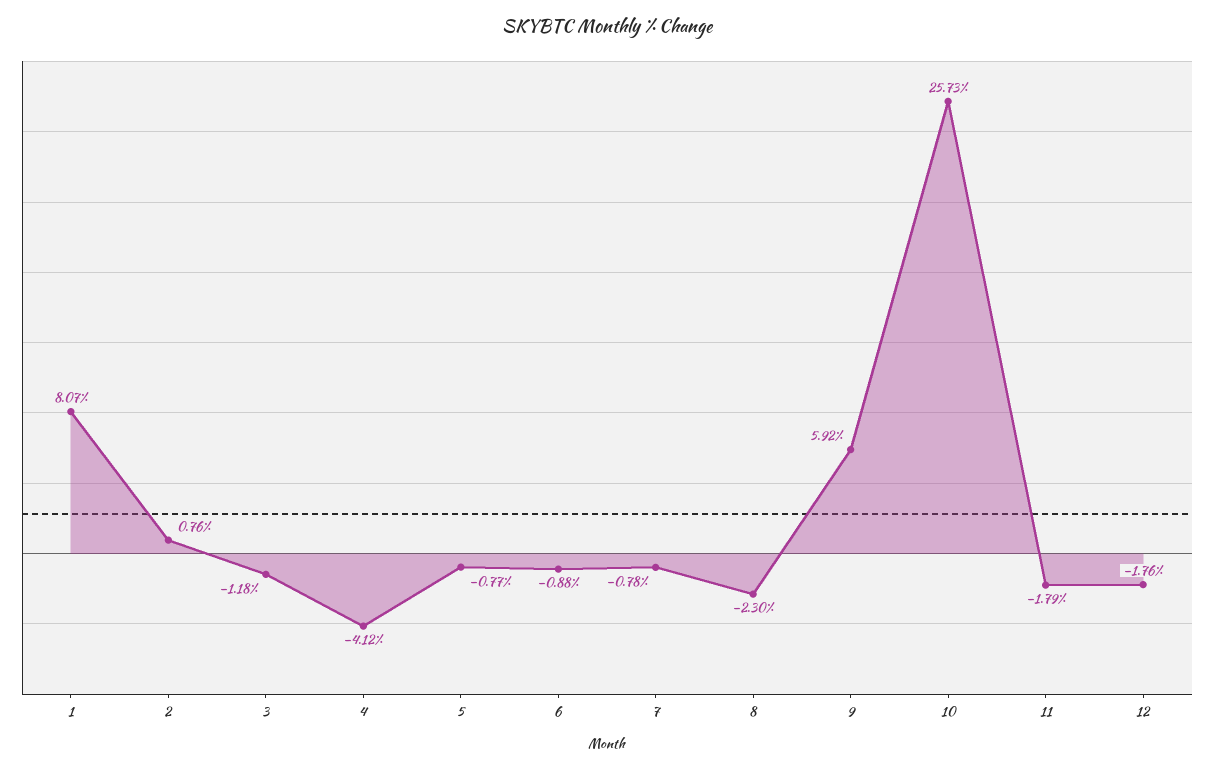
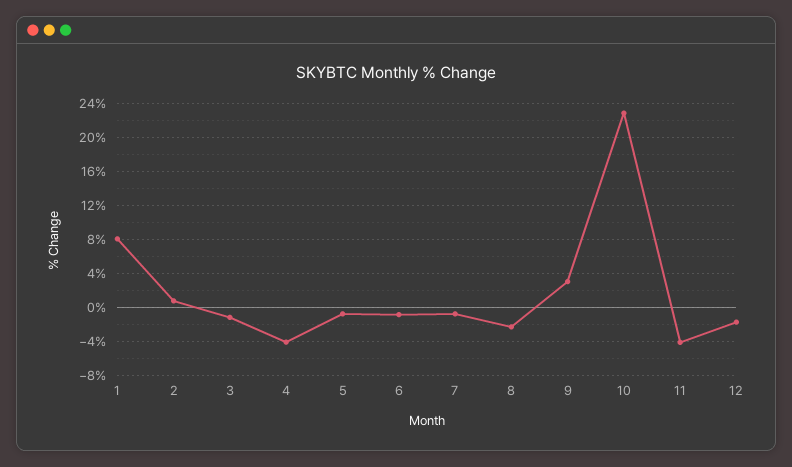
9: 5.92 -> 3
10: 25.73 -> 23
11: -1.79 -> -4

